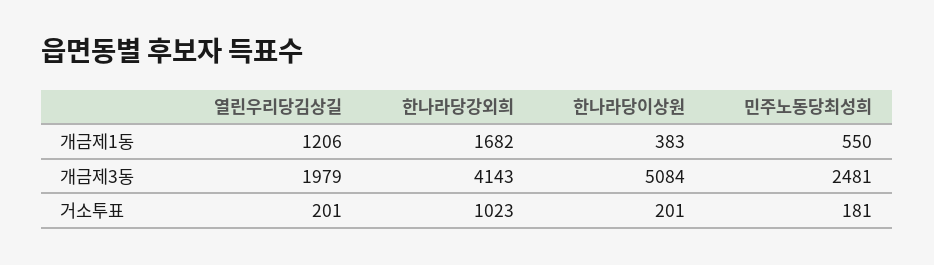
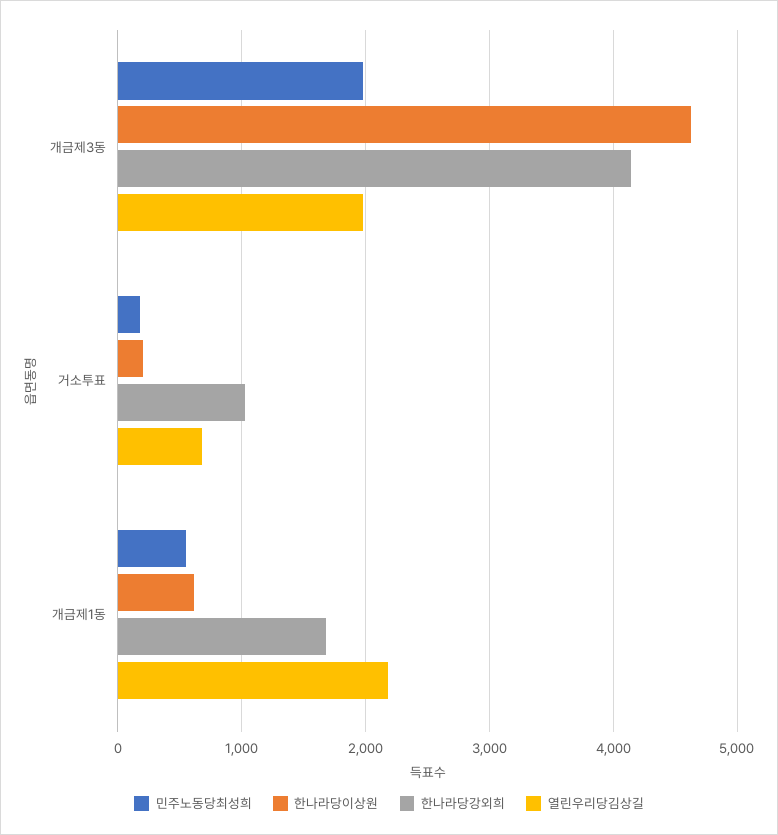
열린우리당김상길, 개금제1동: 1206 -> 2200
한나라당이상원, 개금제1동: 383 -> 600
한나라당이상원, 개금제3동: 5084 -> 4600
민주노동당최성희, 개금제3동: 2481 -> 2000
열린우리당김상길, 거소투표: 201 -> 700

